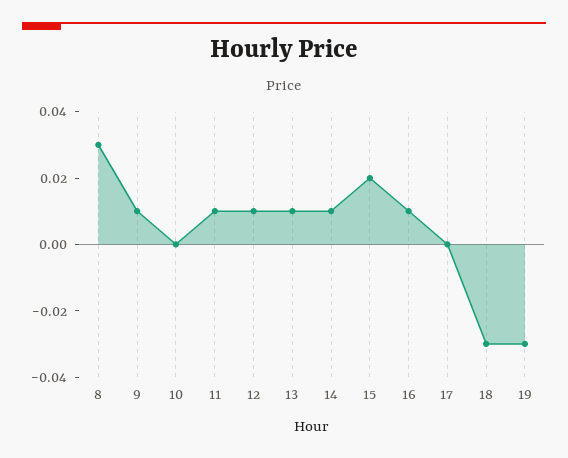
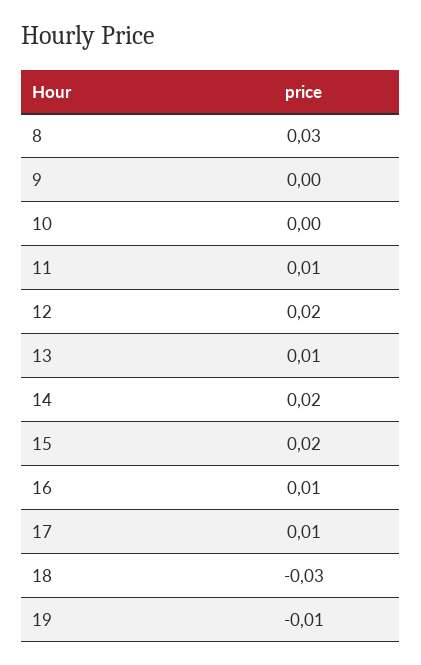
9: 0.01 -> 0
12: 0.01 -> 0.02
14: 0.01 -> 0.02
17: 0 -> 0.01
19: -0.03 -> -0.01

